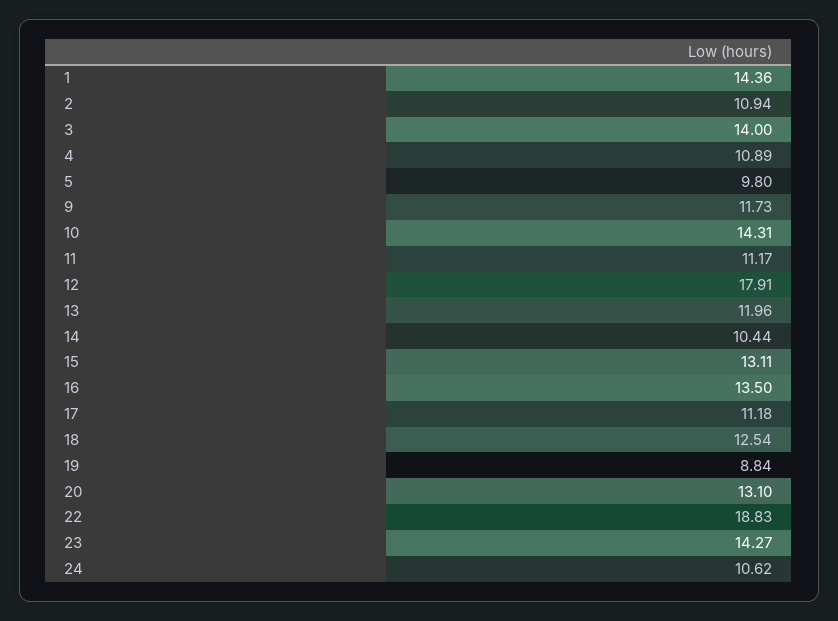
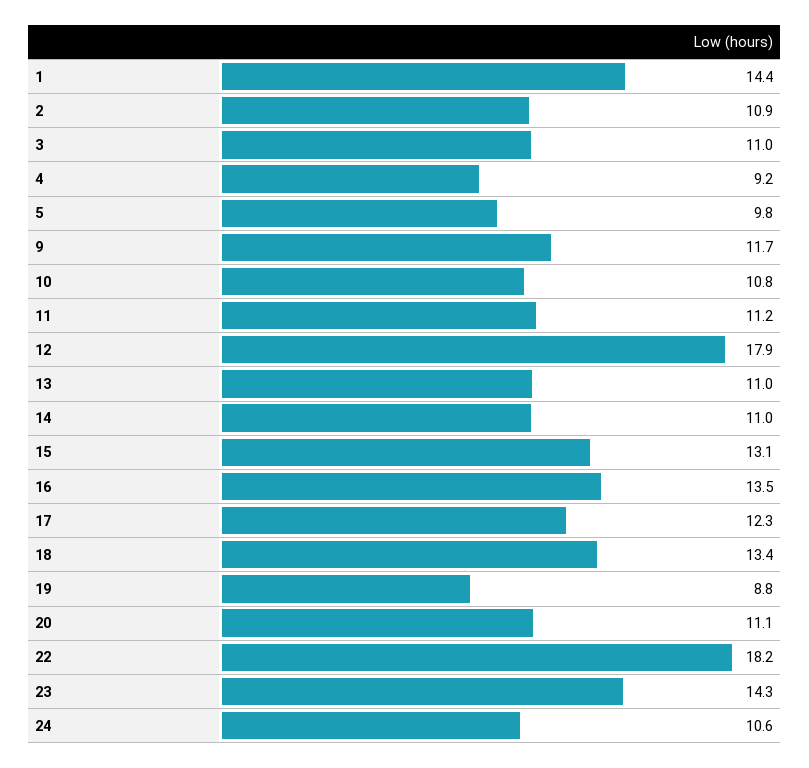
3: 14 -> 11
4: 10.89 -> 9.2
10: 14.31 -> 10.8
13: 11.96 -> 11
14: 10.44 -> 11
17: 11.18 -> 12.3
18: 12.54 -> 13.4
20: 13.1 -> 11.1
22: 18.83 -> 18.2

